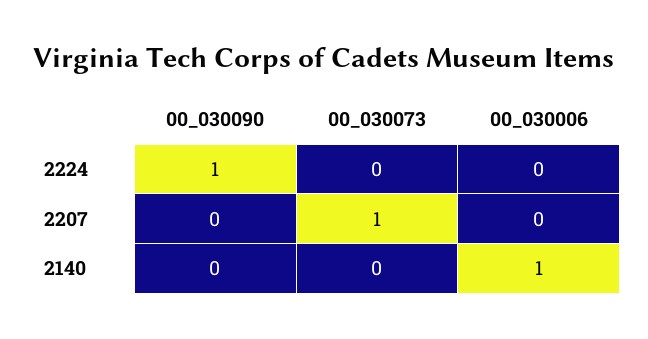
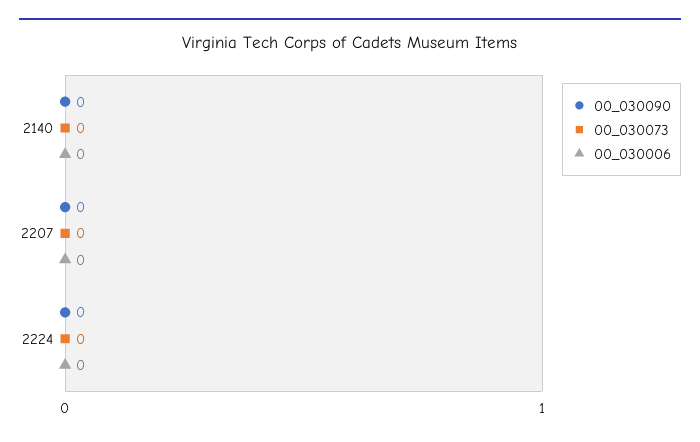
00_030090, 2224: 1 -> 0
00_030073, 2207: 1 -> 0
00_030006, 2140: 1 -> 0

